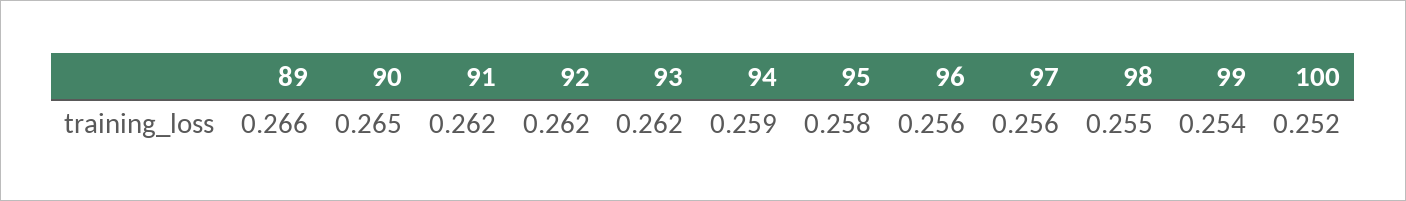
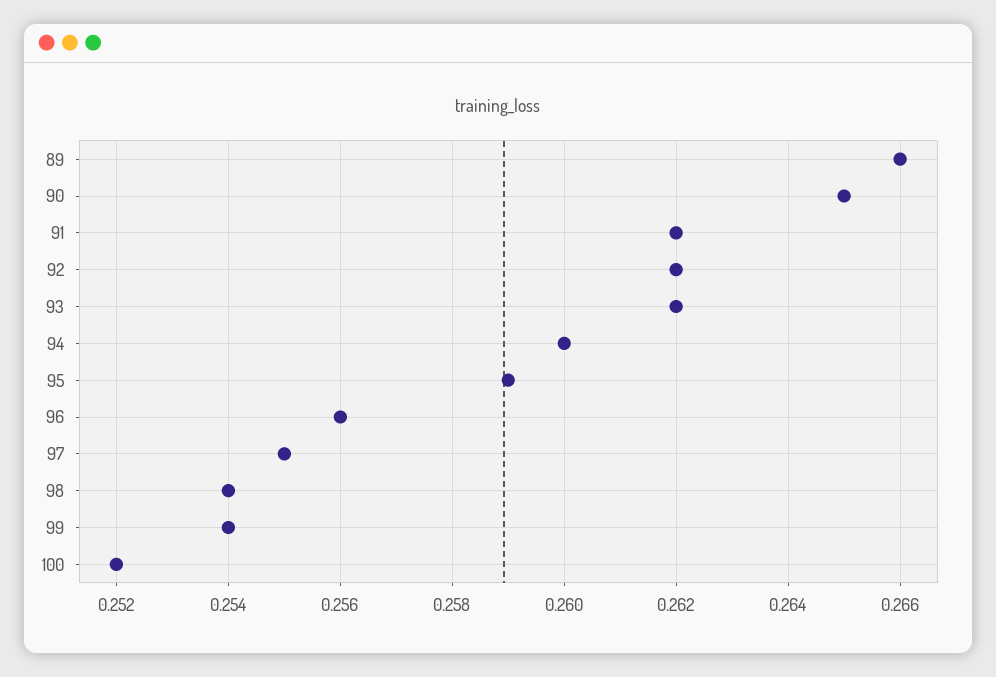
94: 0.259 -> 0.26
95: 0.258 -> 0.259
97: 0.256 -> 0.255
98: 0.255 -> 0.254

